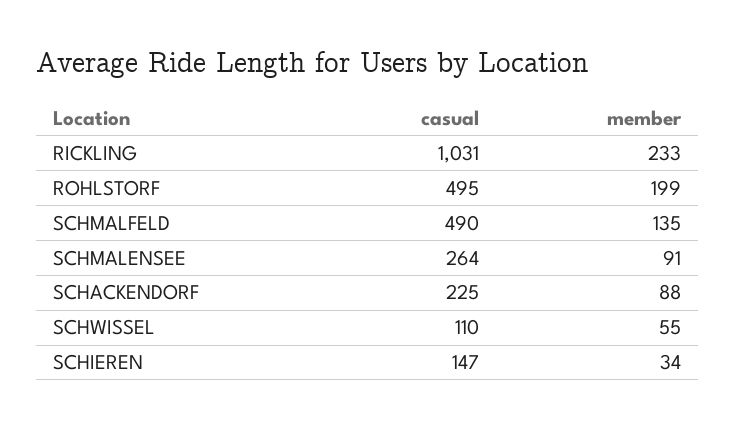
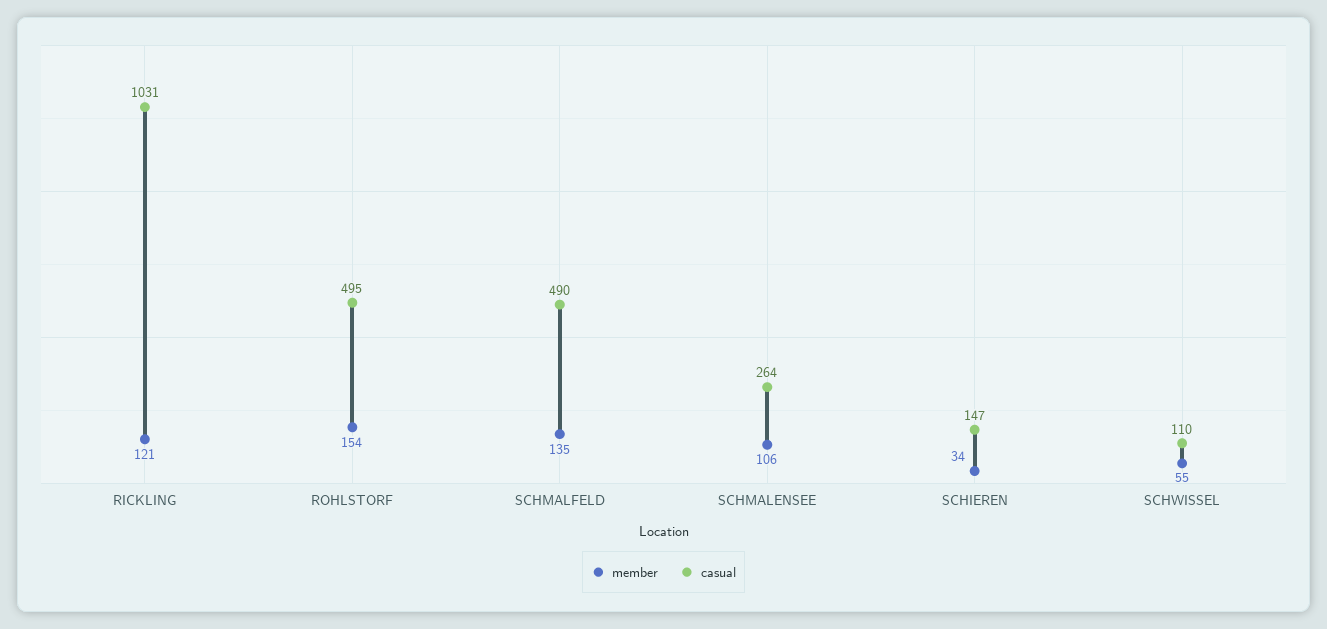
member, RICKLING: 233 -> 121
member, ROHLSTORF: 199 -> 154
member, SCHMALENSEE: 91 -> 106
casual, SCHACKENDORF: 225 -> none
member, SCHACKENDORF: 88 -> none

